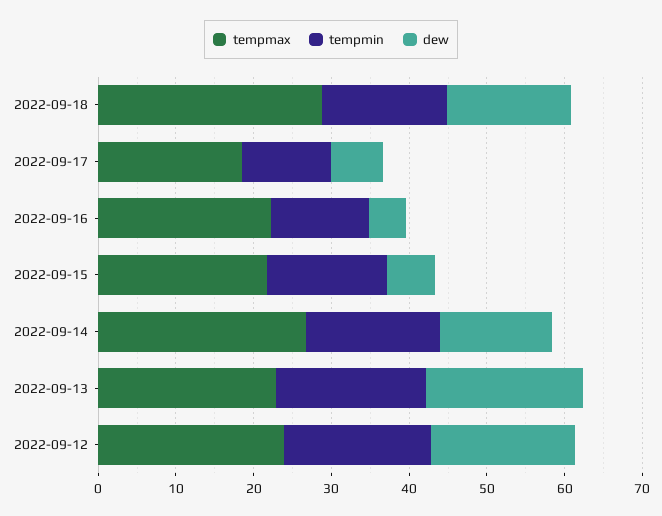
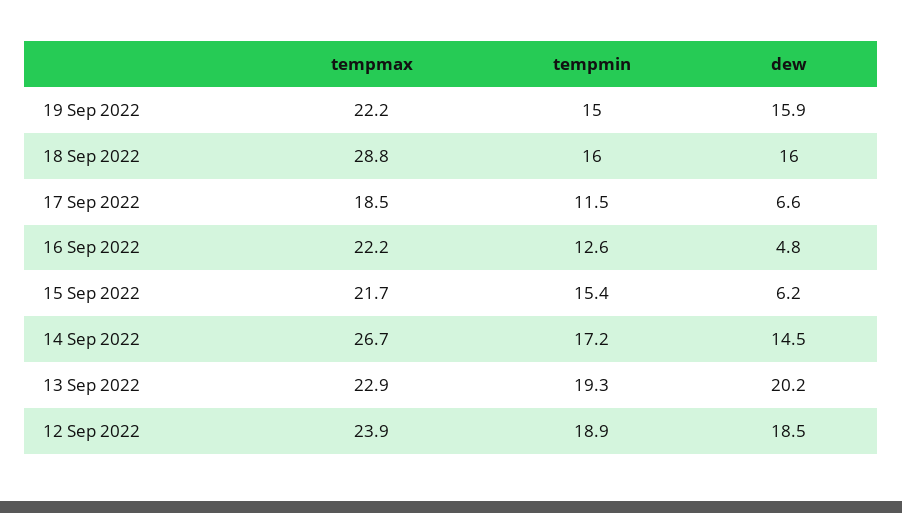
tempmax, 19 Sep 2022: none -> 22.2
tempmin, 19 Sep 2022: none -> 15
dew, 19 Sep 2022: none -> 15.9

